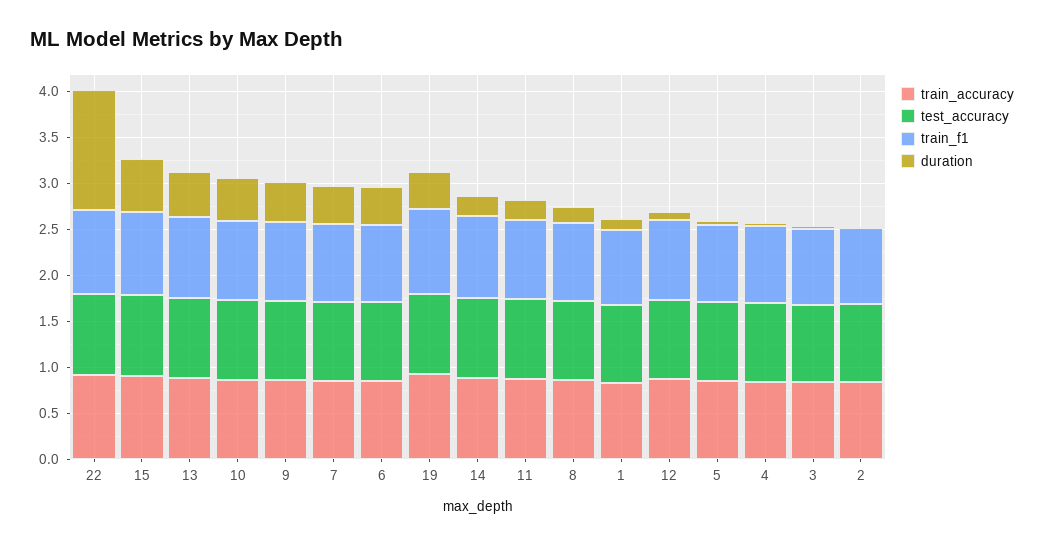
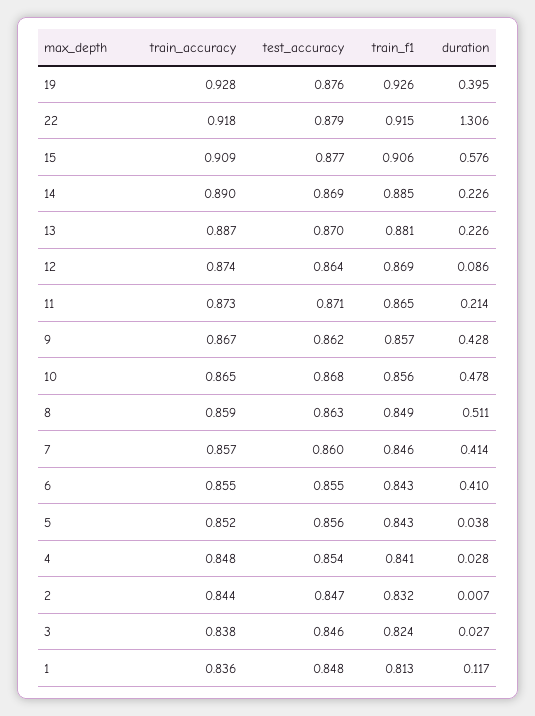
duration, 13: 0.5 -> 0.226
duration, 8: 0.2 -> 0.511

